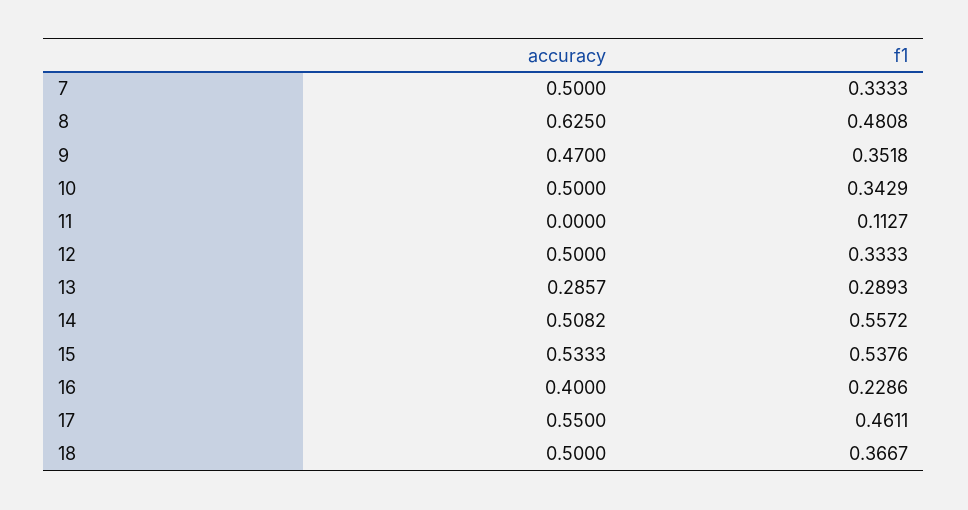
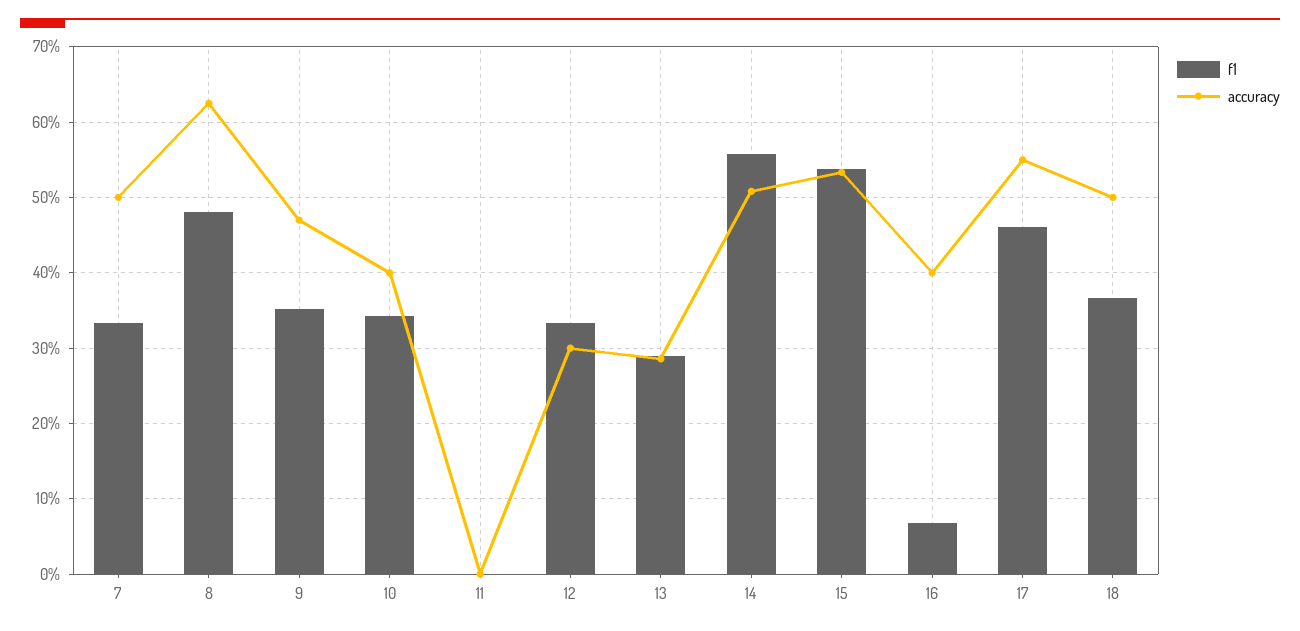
accuracy, 10: 0.5 -> 0.4
f1, 11: 0.1127 -> 0
accuracy, 12: 0.5 -> 0.3
f1, 16: 0.2286 -> 0.07

